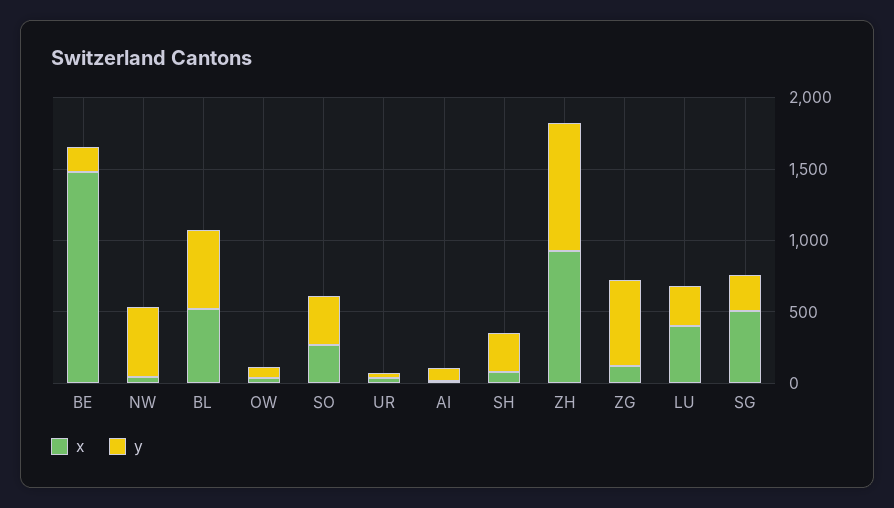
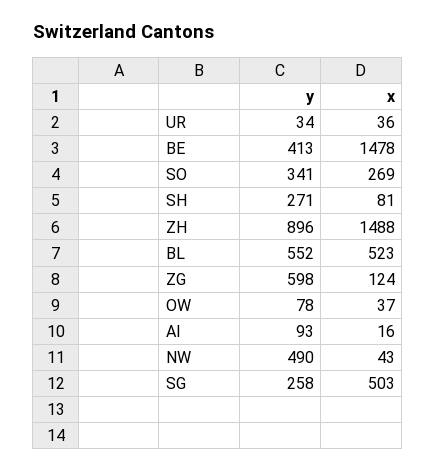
y, BE: 200 -> 413
x, ZH: 900 -> 1488
x, LU: 400 -> none
y, LU: 300 -> none

